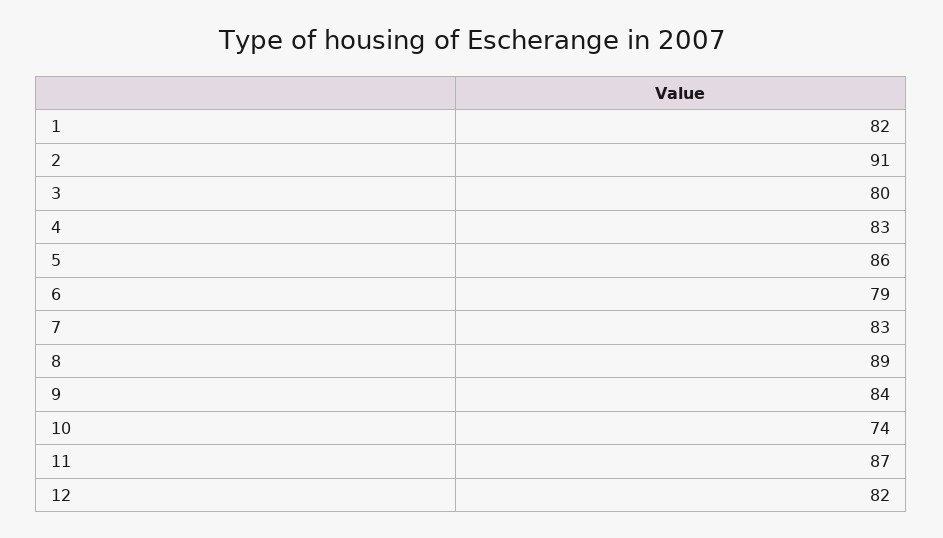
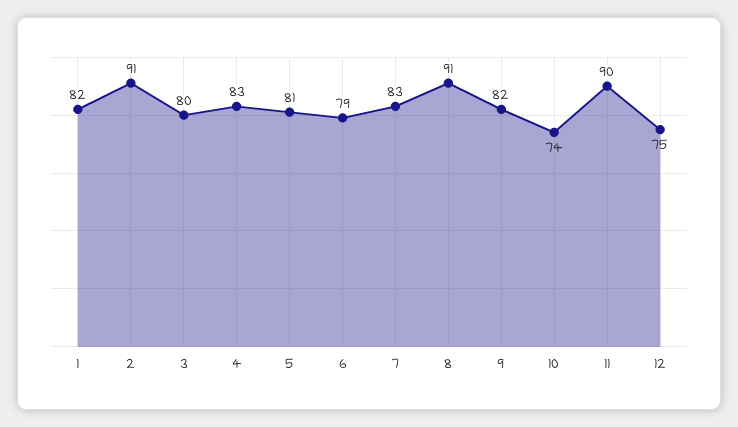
5: 86 -> 81
8: 89 -> 91
9: 84 -> 82
11: 87 -> 90
12: 82 -> 75

